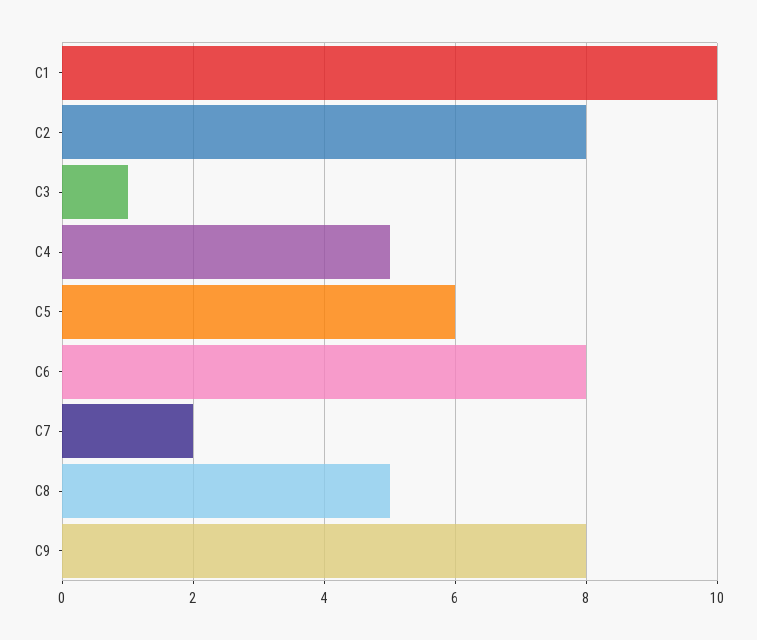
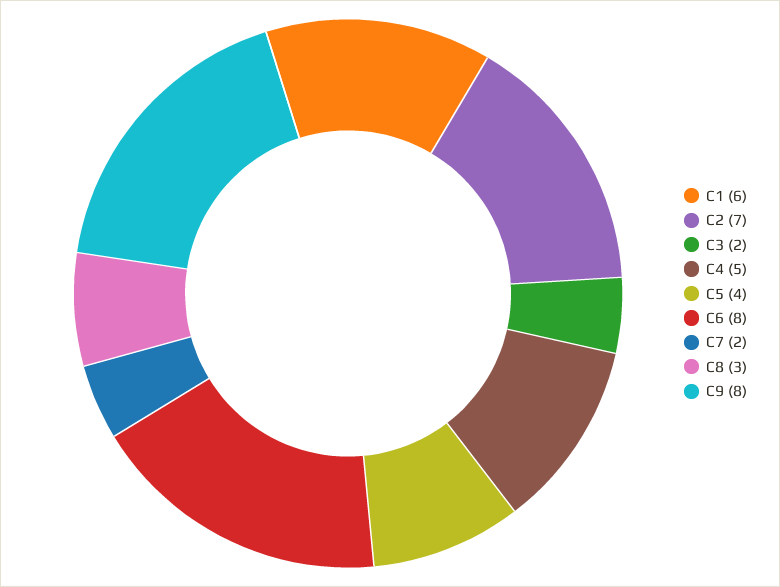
C1: 10 -> 6
C2: 8 -> 7
C3: 1 -> 2
C5: 6 -> 4
C8: 5 -> 3

